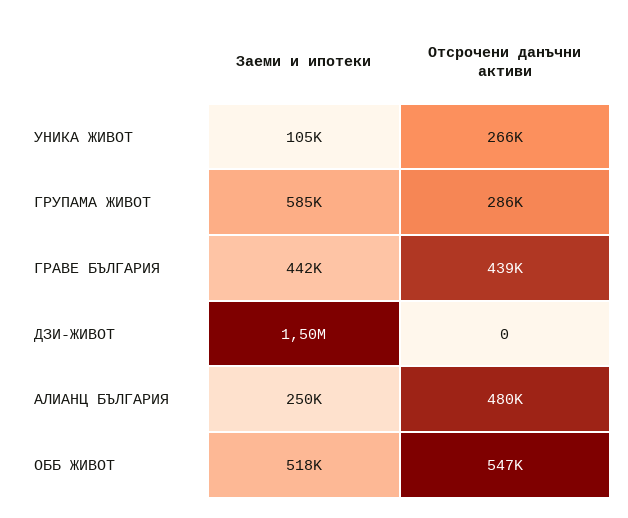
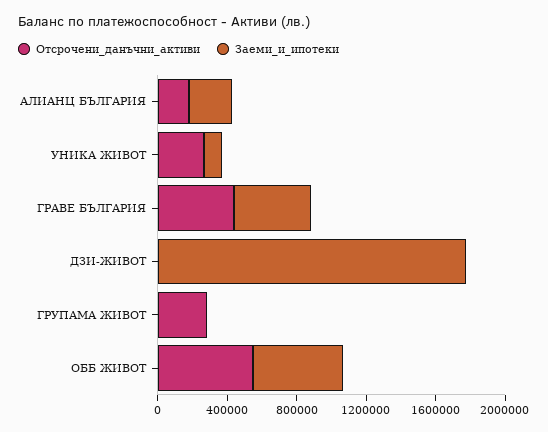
Заеми и ипотеки, ГРУПАМА ЖИВОТ: 585000 -> 0
Заеми и ипотеки, ДЗИ-ЖИВОТ: 1500000 -> 1800000
Отсрочени данъчни активи, АЛИАНЦ БЪЛГАРИЯ: 480000 -> 200000

